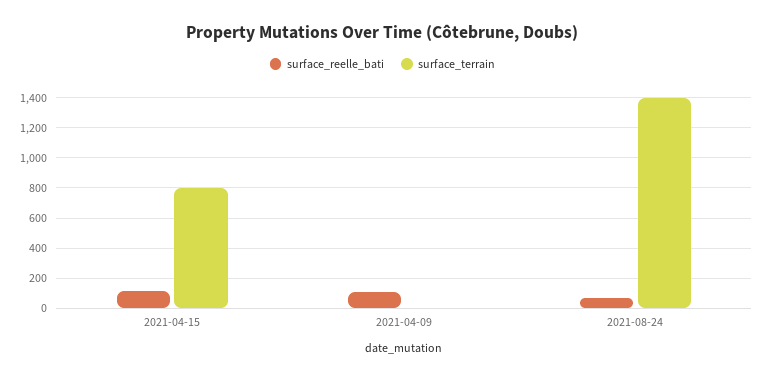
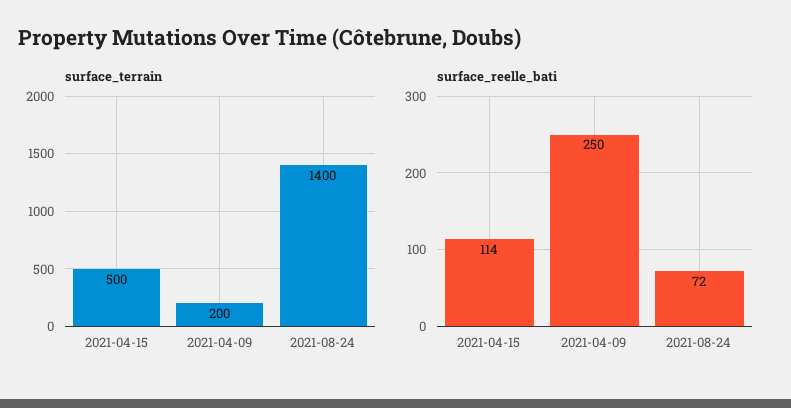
surface_terrain, 2021-04-15: 800 -> 500
surface_reelle_bati, 2021-04-09: 100 -> 250
surface_terrain, 2021-04-09: 0 -> 200

